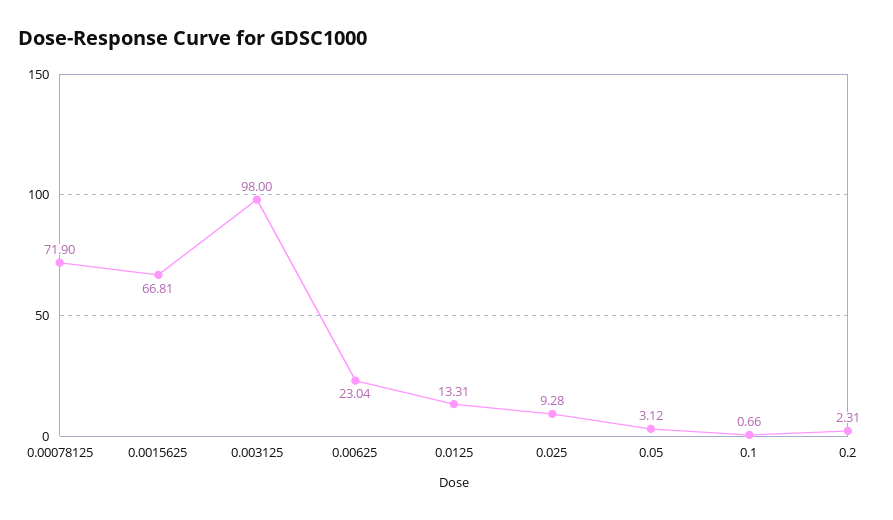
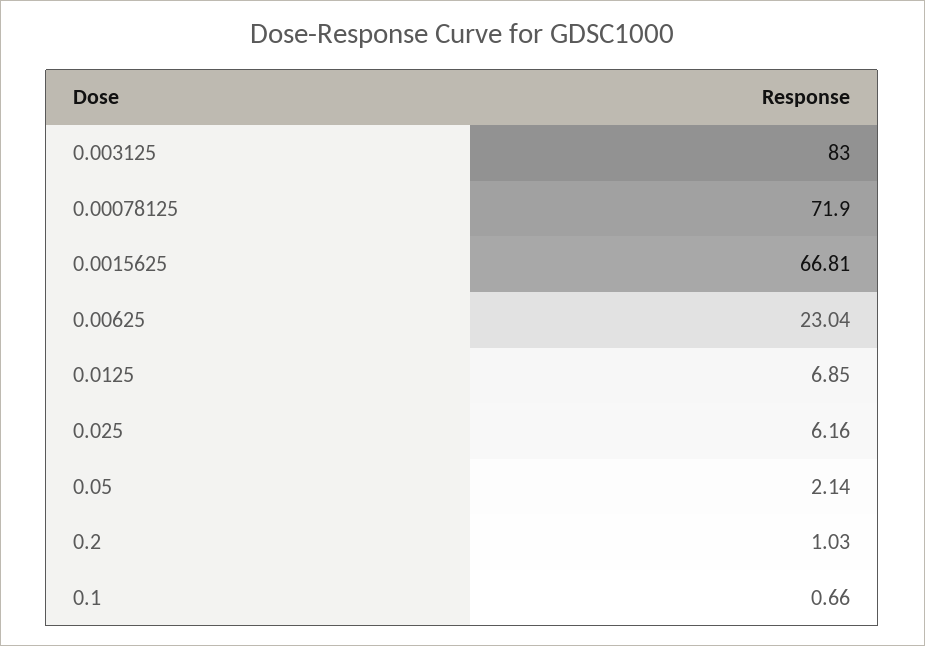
0.003125: 98 -> 83
0.0125: 13.31 -> 6.85
0.025: 9.28 -> 6.16
0.05: 3.12 -> 2.14
0.2: 2.31 -> 1.03

